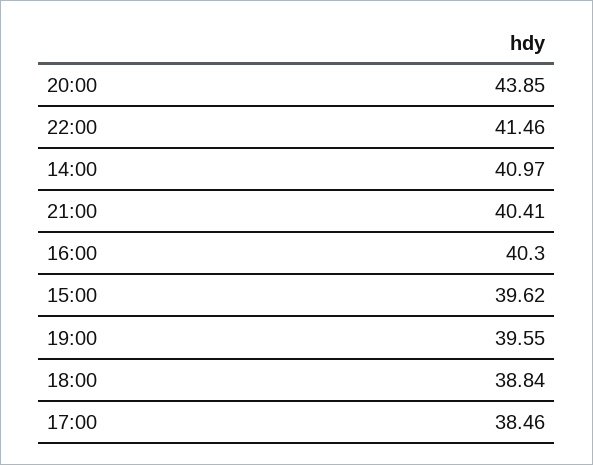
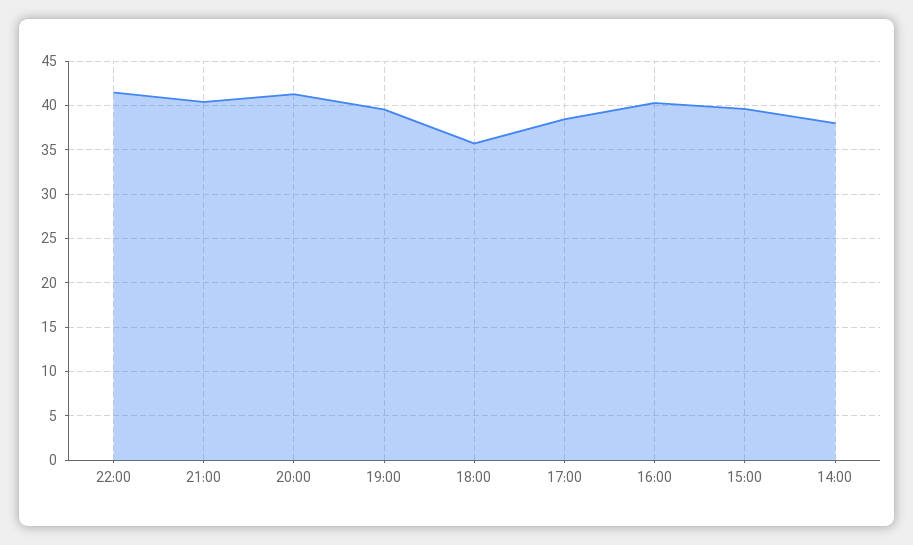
20:00: 43.85 -> 41
14:00: 40.97 -> 38
18:00: 38.84 -> 36

